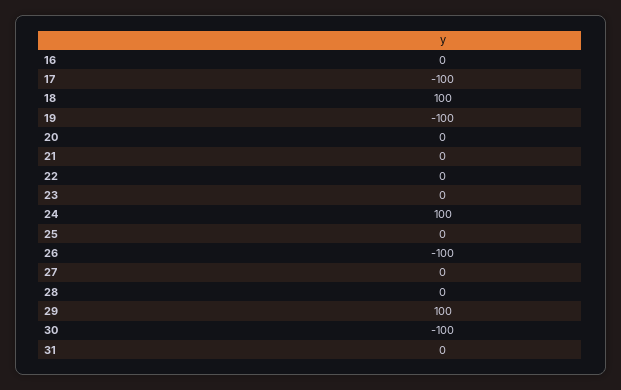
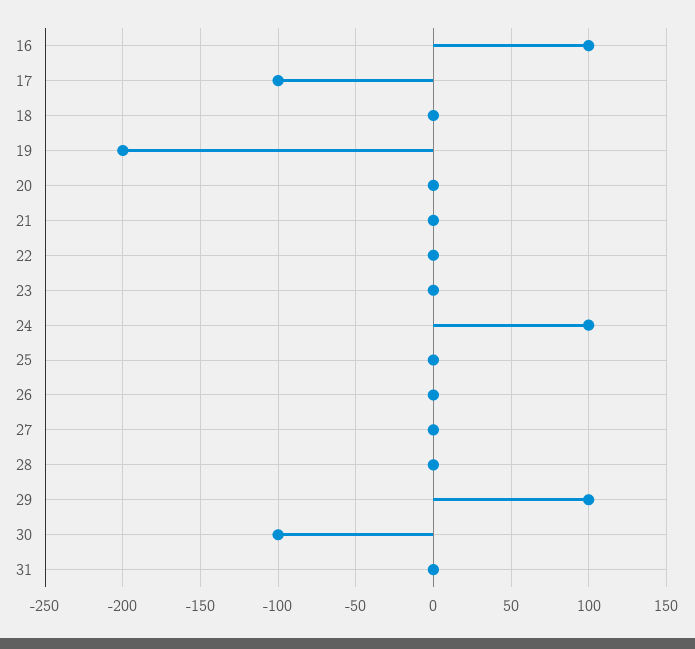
16: 0 -> 100
18: 100 -> 0
19: -100 -> -200
26: -100 -> 0

